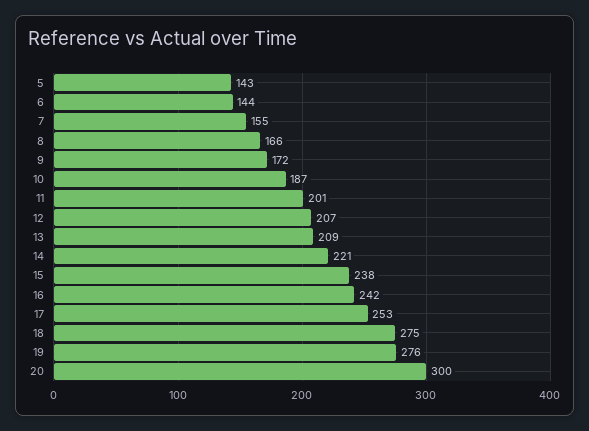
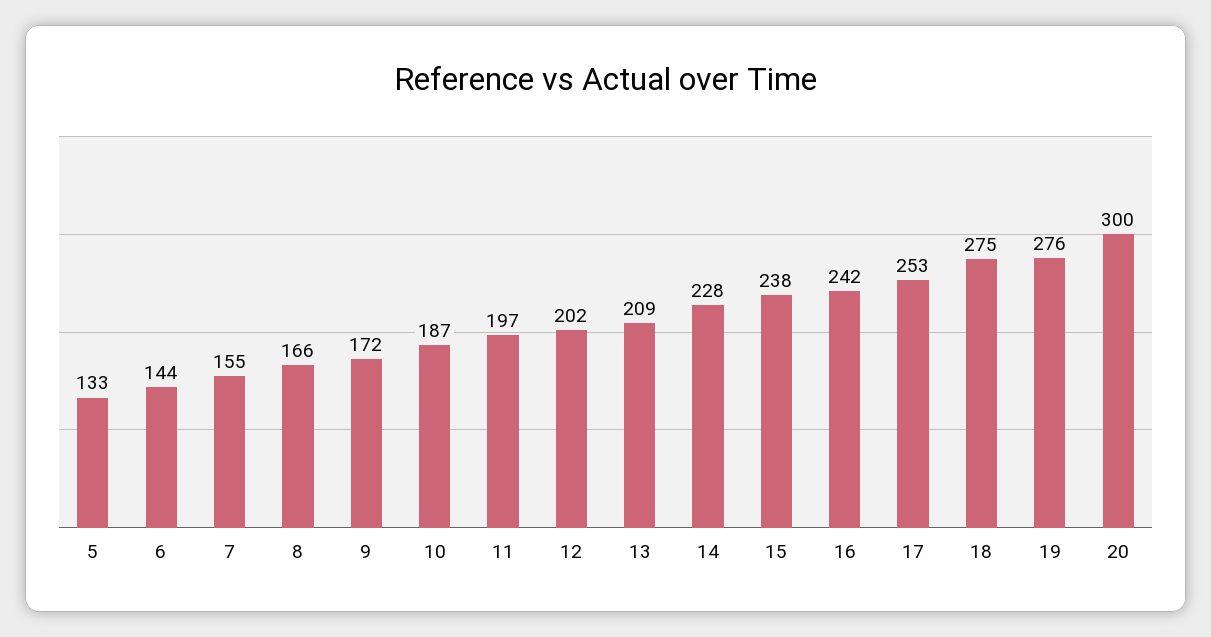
5: 143 -> 133
11: 201 -> 197
12: 207 -> 202
14: 221 -> 228

